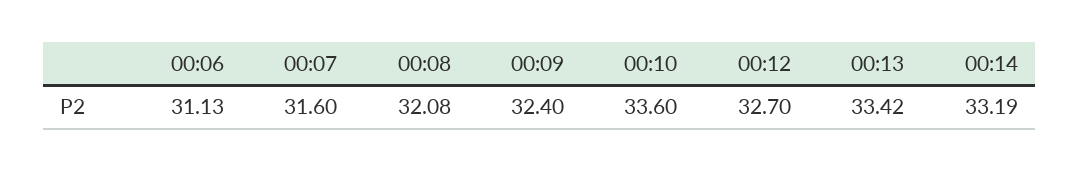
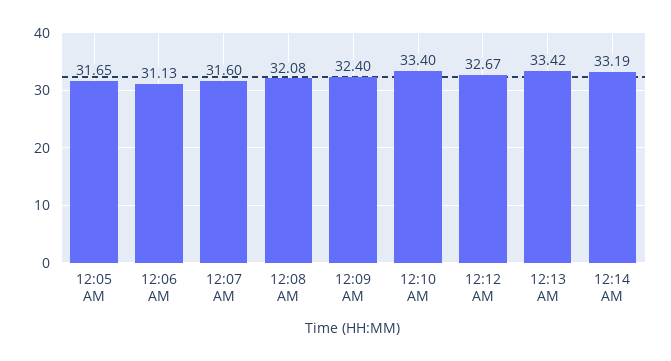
00:10: 33.6 -> 33.4
00:12: 32.7 -> 32.67
12:05 AM: none -> 31.65

